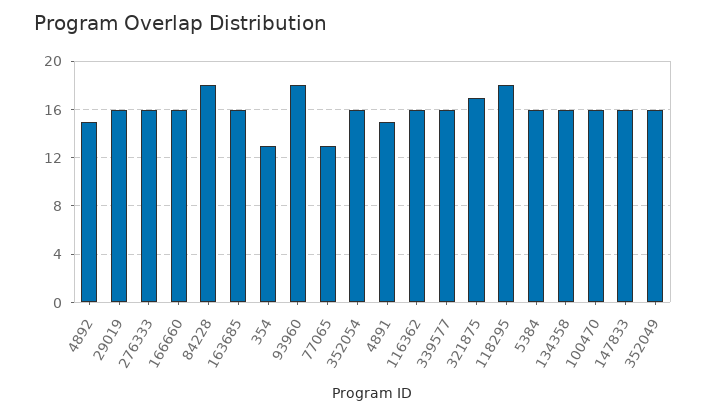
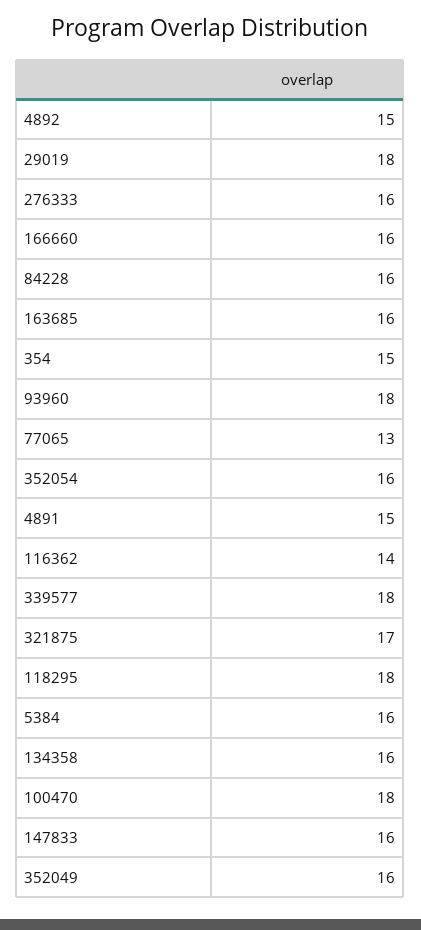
29019: 16 -> 18
84228: 18 -> 16
354: 13 -> 15
116362: 16 -> 14
339577: 16 -> 18
100470: 16 -> 18

